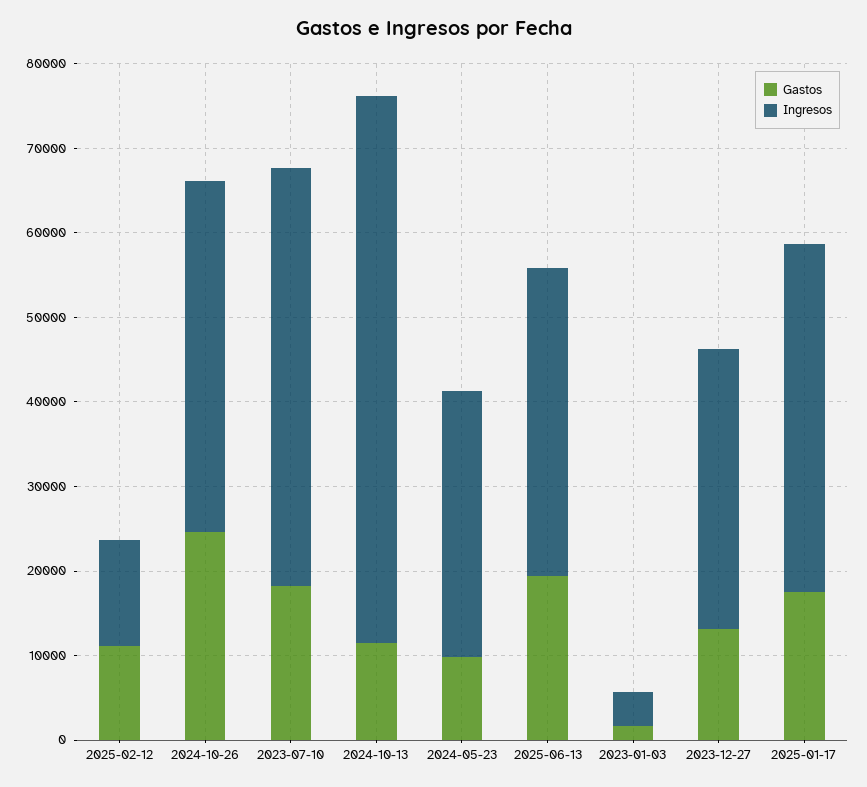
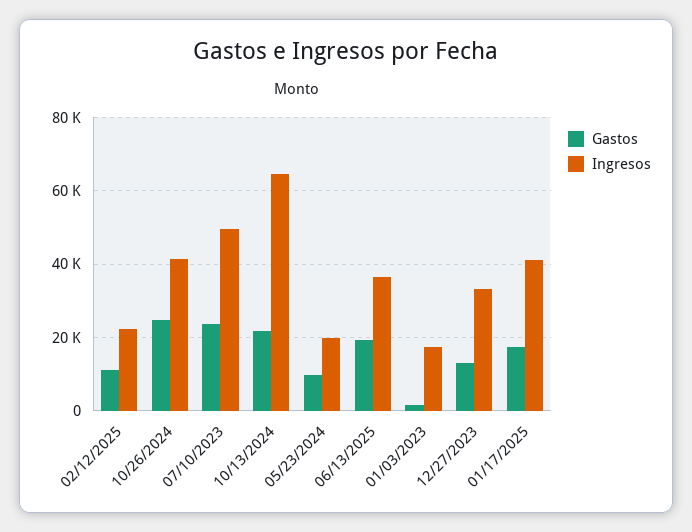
Ingresos, 2025-02-12: 12000 -> 22000
Gastos, 2023-07-10: 18000 -> 24000
Gastos, 2024-10-13: 12000 -> 22000
Ingresos, 2024-05-23: 32000 -> 20000
Ingresos, 2023-01-03: 4000 -> 18000

